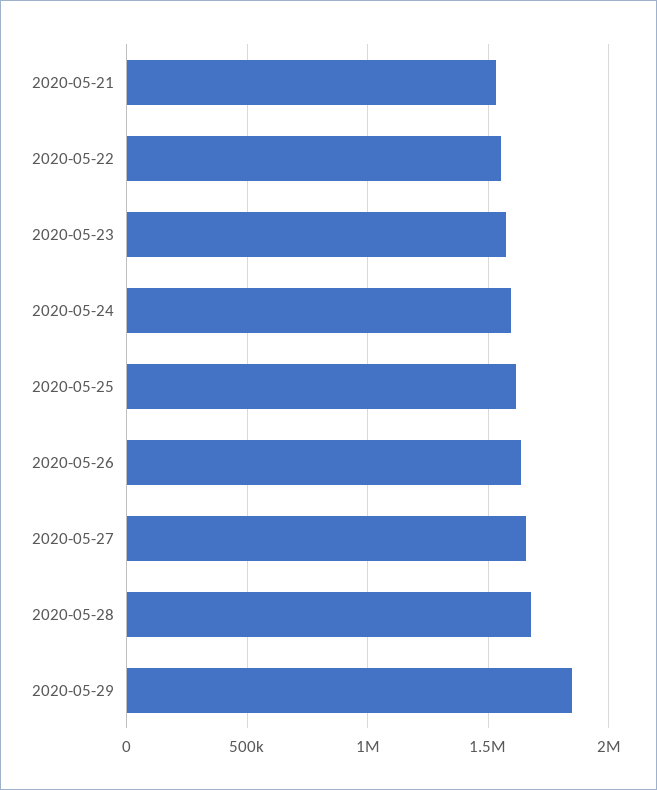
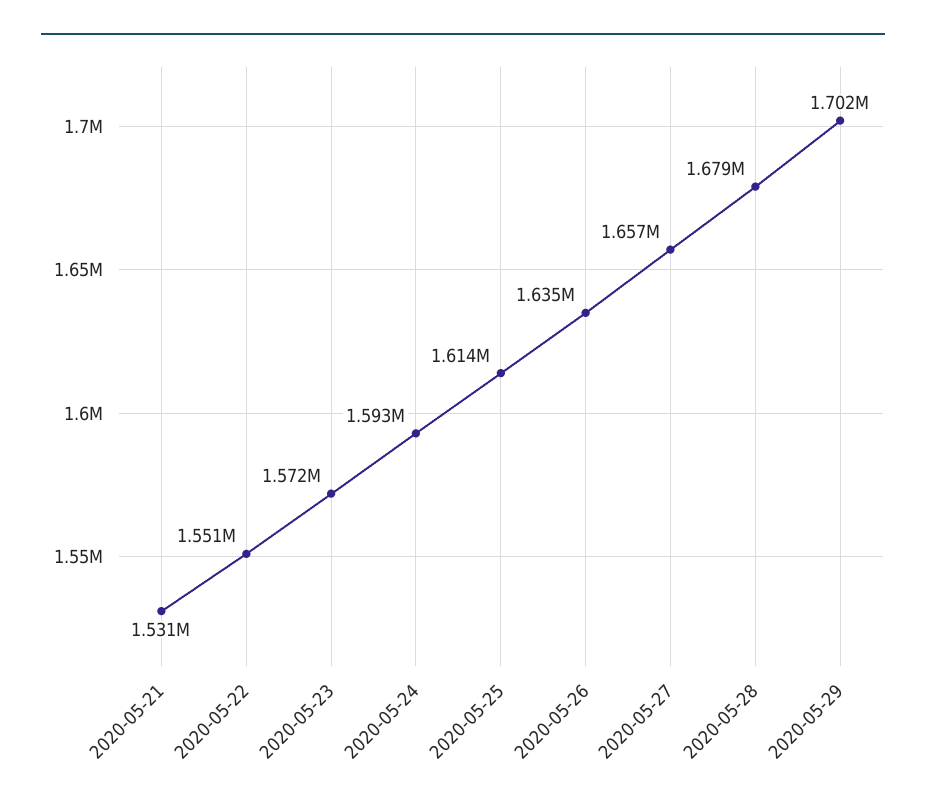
2020-05-29: 1850000 -> 1702000

